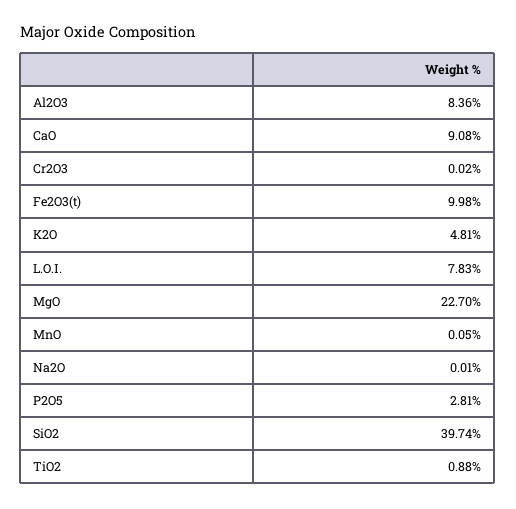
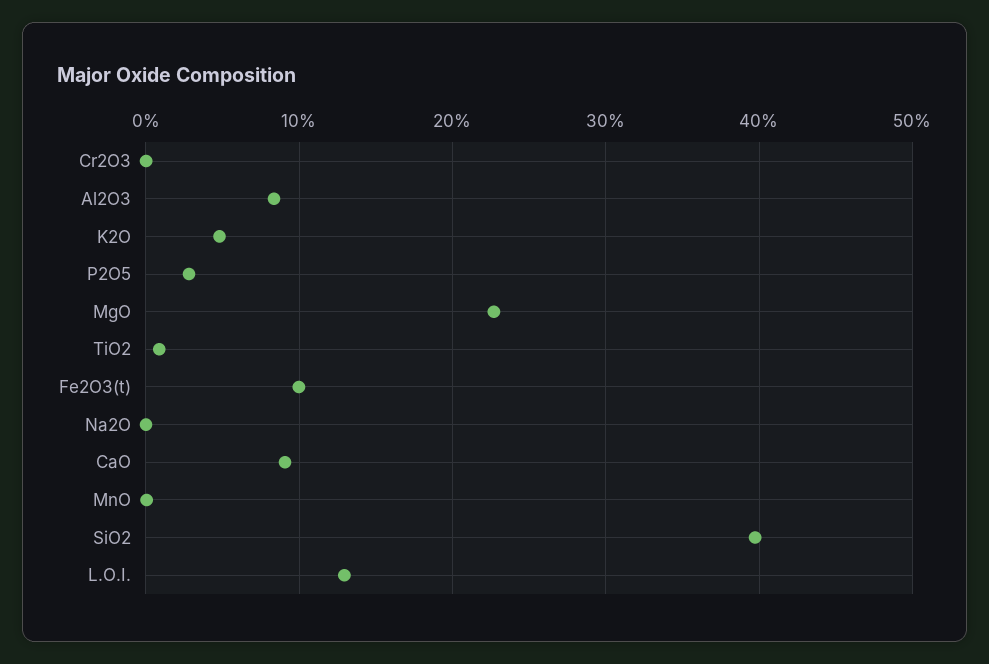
L.O.I.: 7.83 -> 13

